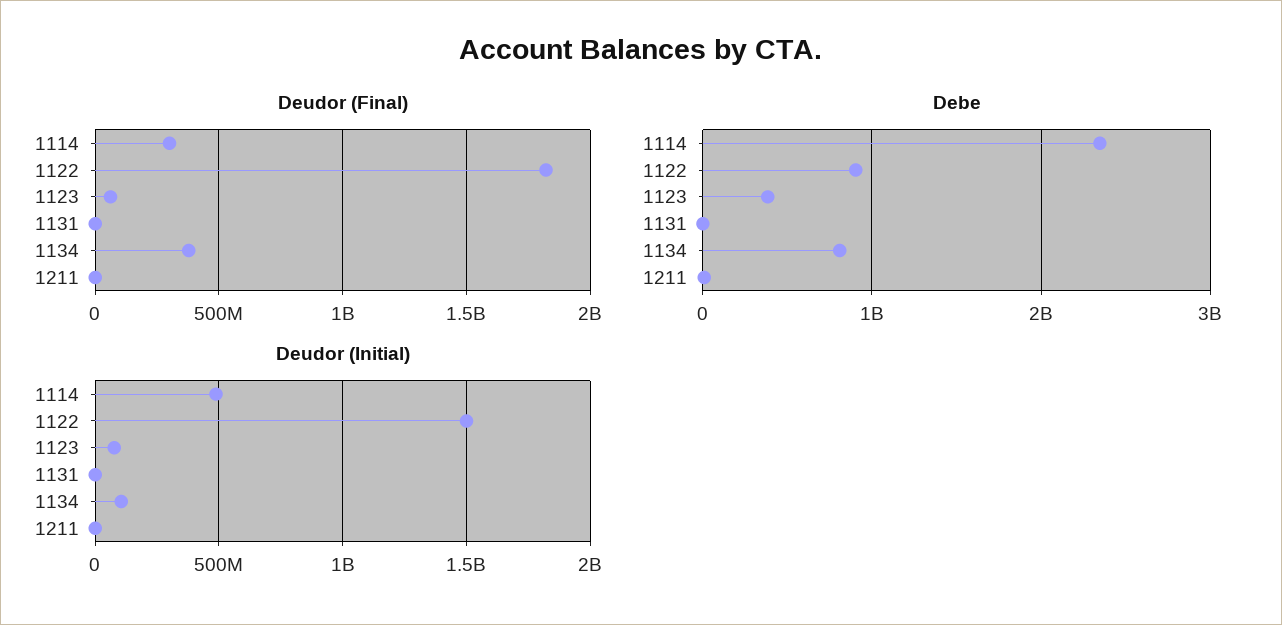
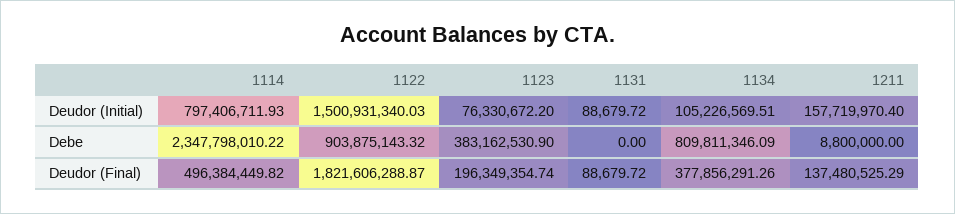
Deudor (Final), 1114: 300000000 -> 496384449.82
Deudor (Final), 1123: 50000000 -> 196349354.74
Deudor (Final), 1211: 0 -> 137480525.29
Deudor (Initial), 1114: 500000000 -> 797406711.93
Deudor (Initial), 1211: 0 -> 157719970.4

